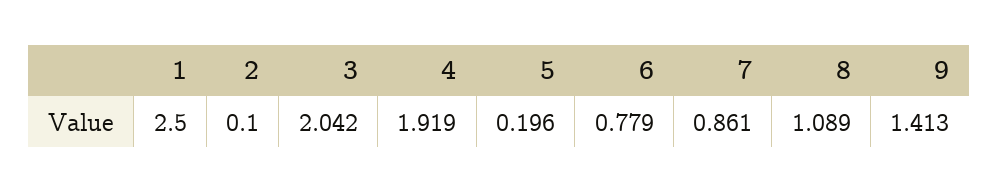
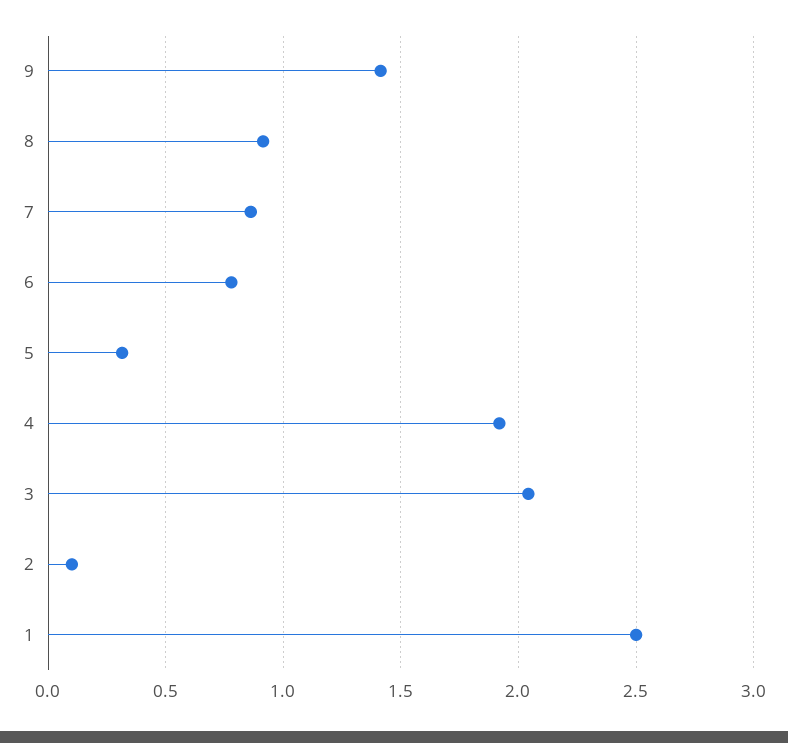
5: 0.196 -> 0.3
8: 1.089 -> 0.9

